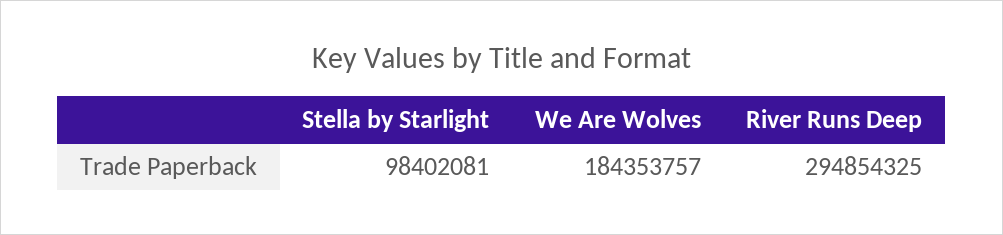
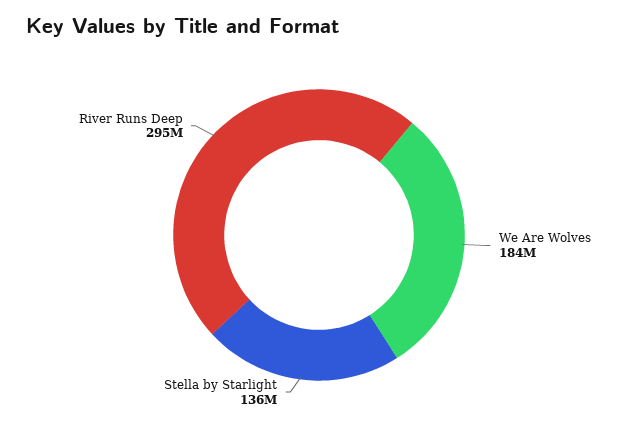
Stella by Starlight: 98402081 -> 136000000

